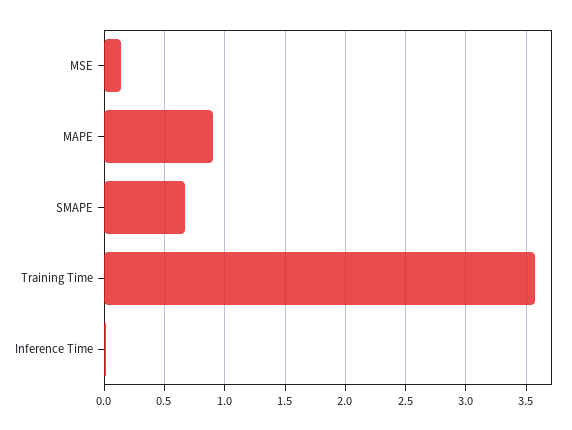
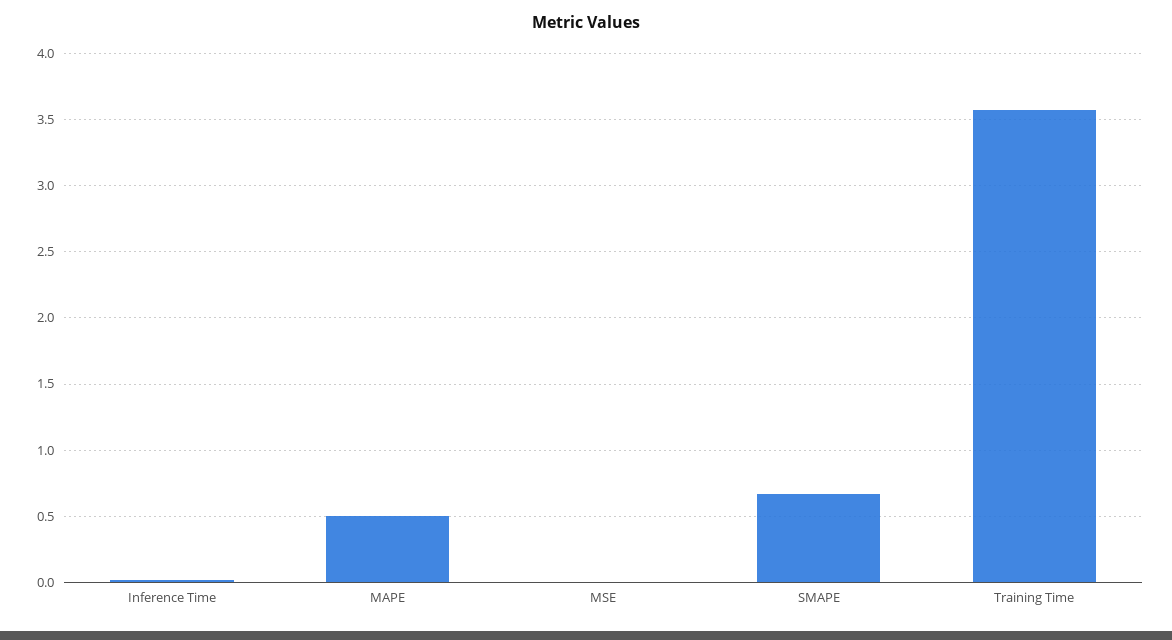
MSE: 0.15 -> 0
MAPE: 0.9 -> 0.5

